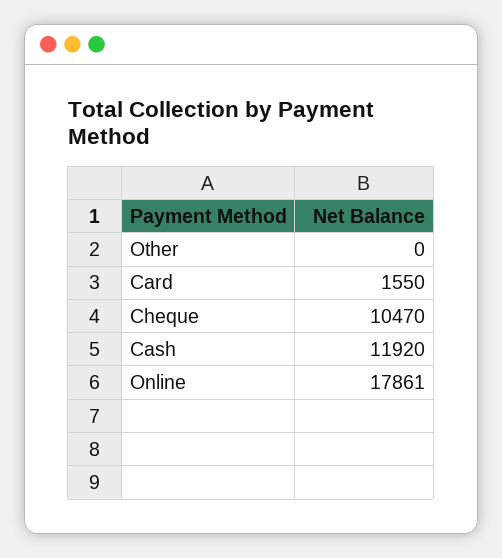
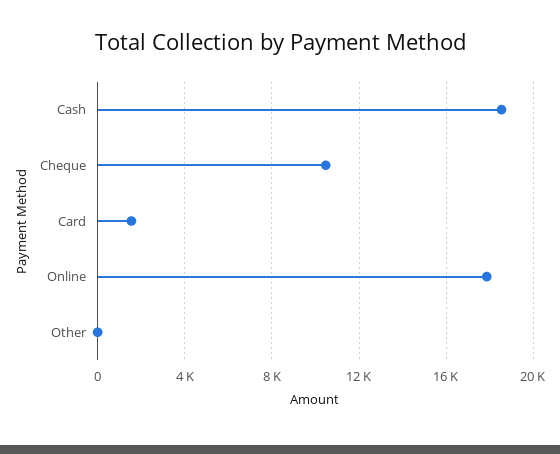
Cash: 11920 -> 18500

